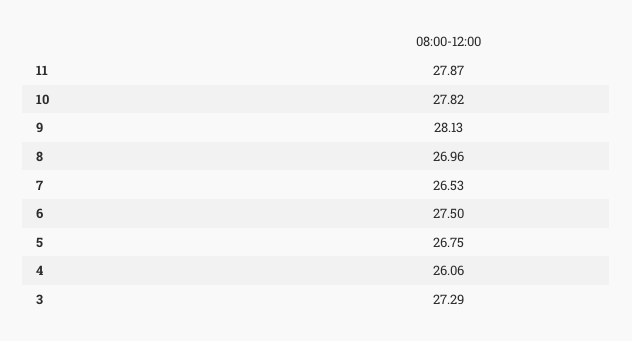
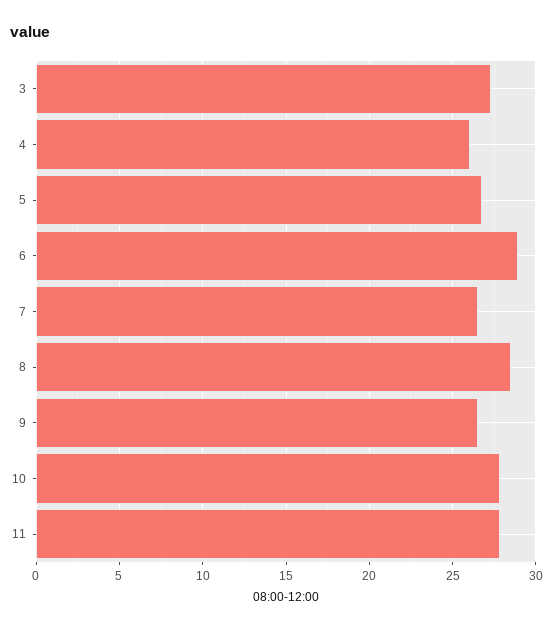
9: 28.13 -> 26.5
8: 26.96 -> 28.5
6: 27.5 -> 29

